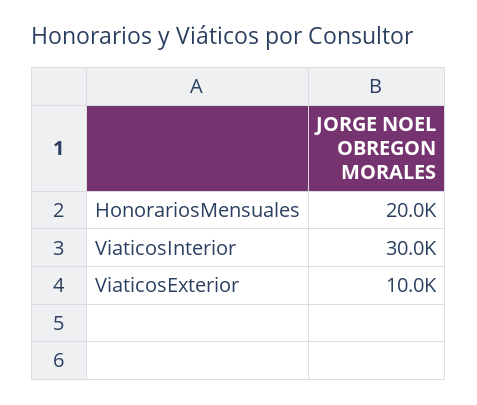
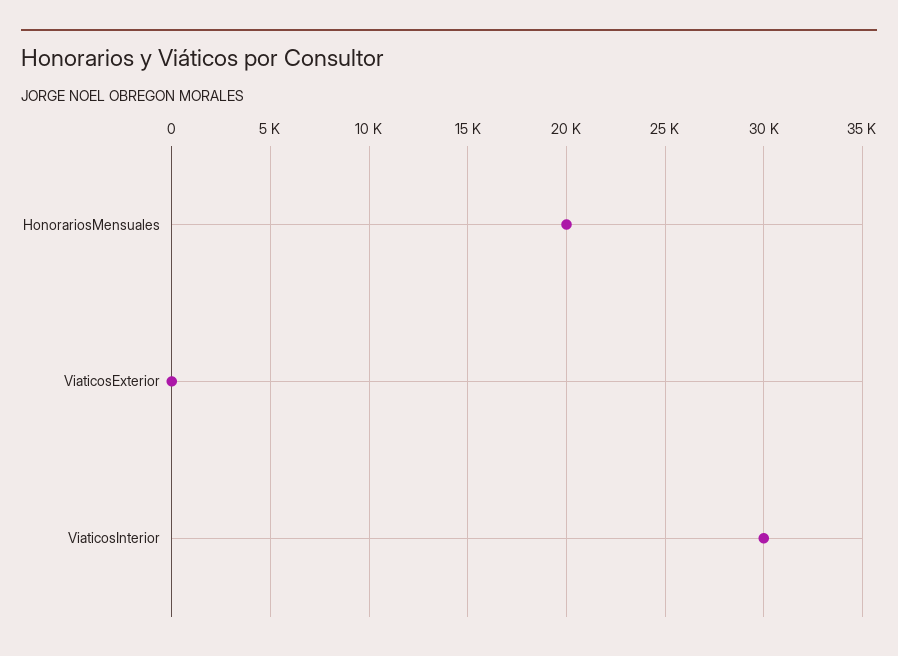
ViaticosExterior: 10000 -> 0

